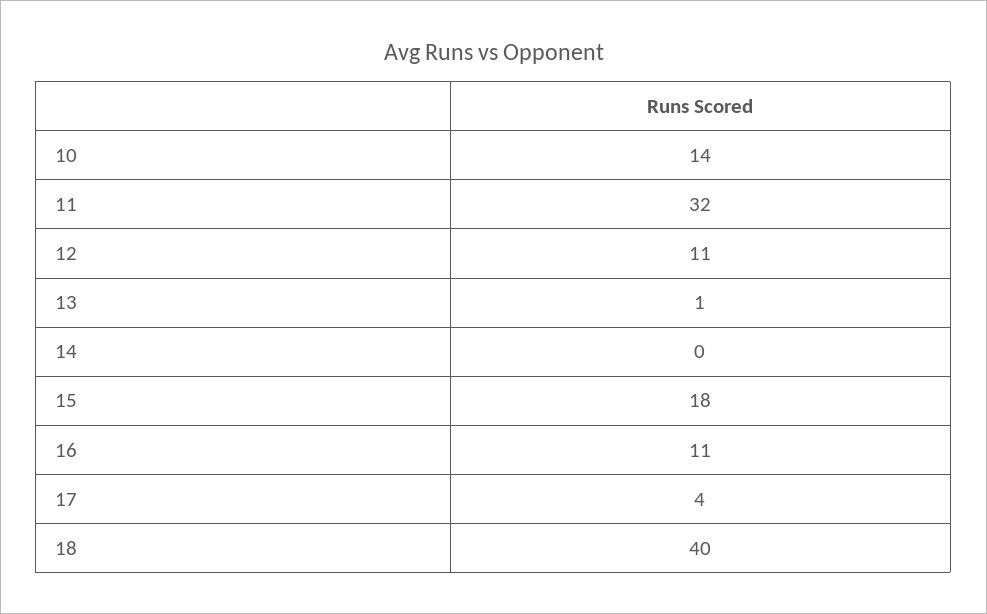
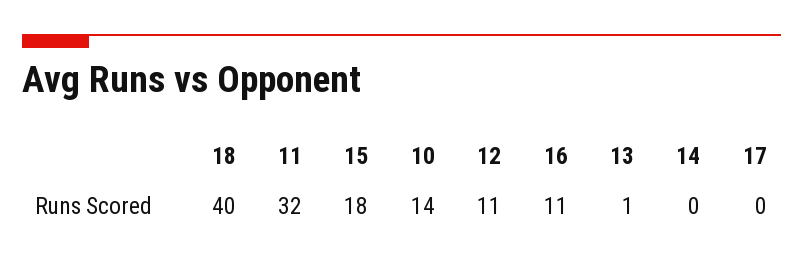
17: 4 -> 0

